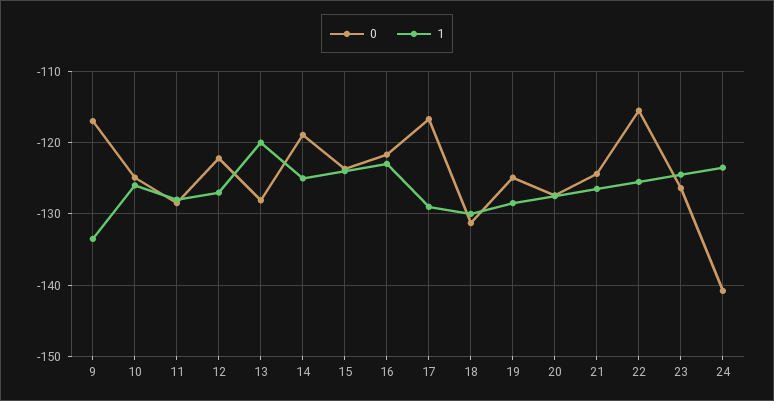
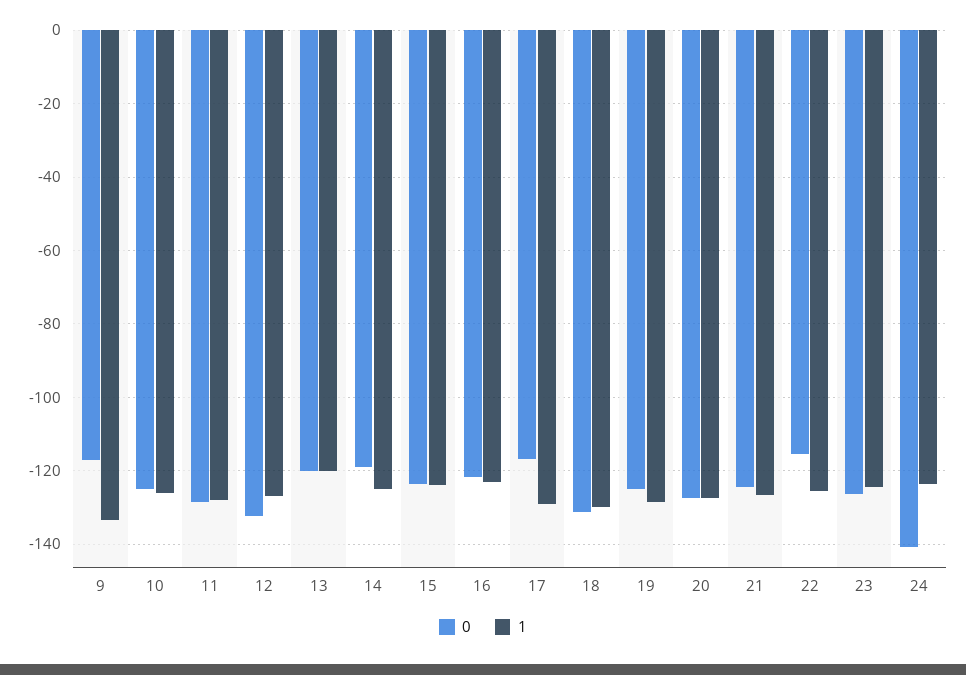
0, 12: -122 -> -132
0, 13: -128 -> -120

